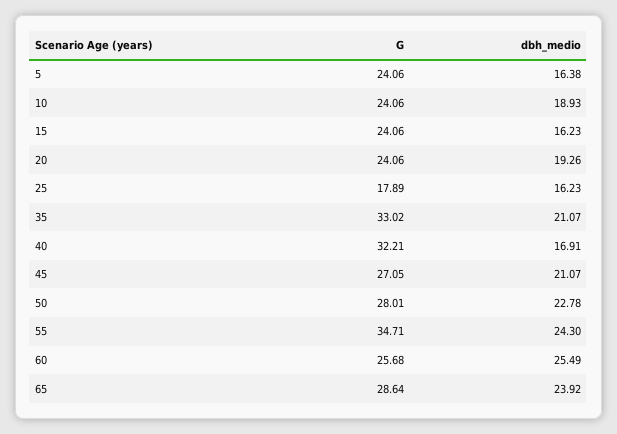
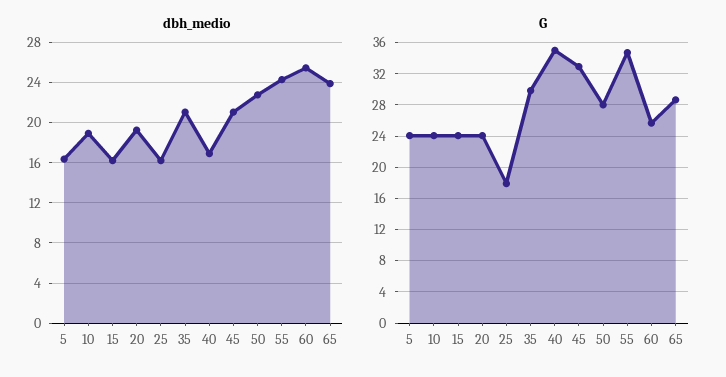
G, 35: 33.02 -> 30
G, 40: 32.21 -> 35
G, 45: 27.05 -> 33

